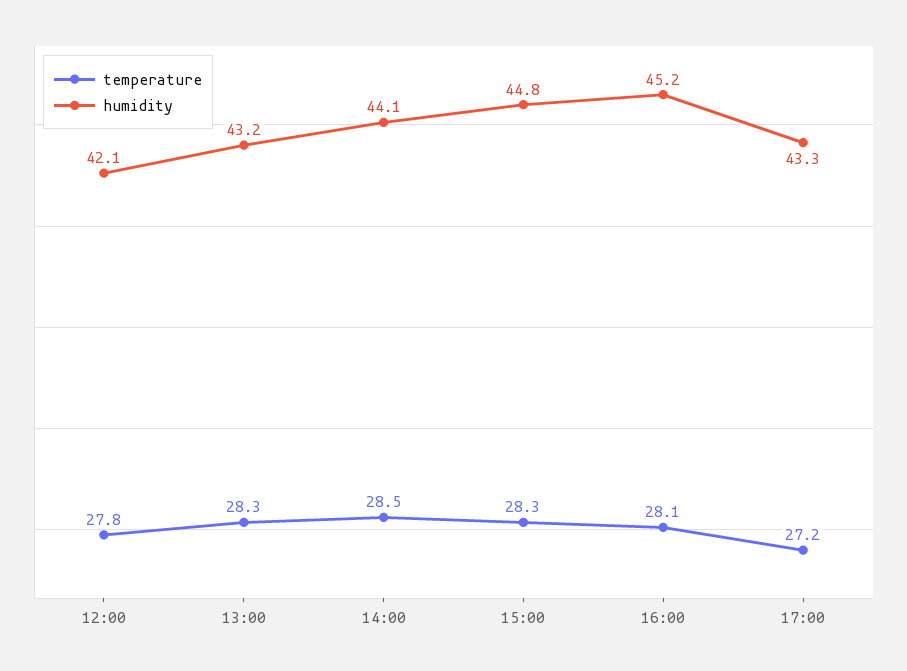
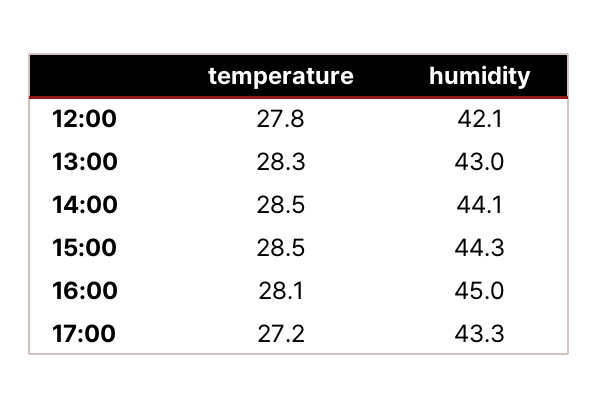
humidity, 13:00: 43.2 -> 43
temperature, 15:00: 28.3 -> 28.5
humidity, 15:00: 44.8 -> 44.3
humidity, 16:00: 45.2 -> 45

